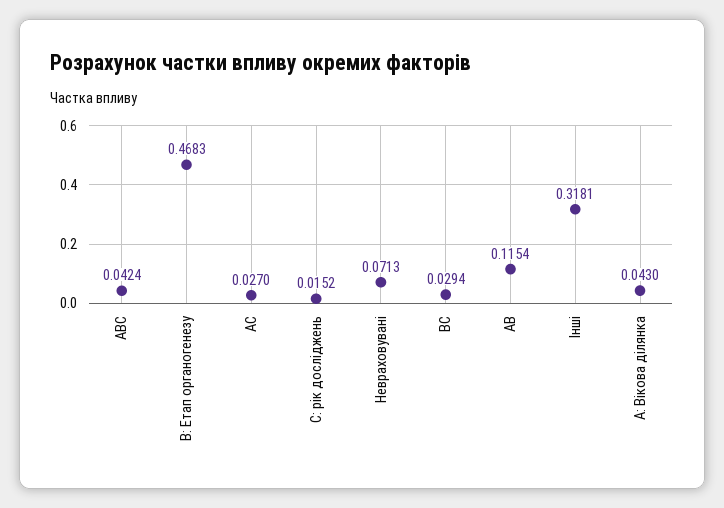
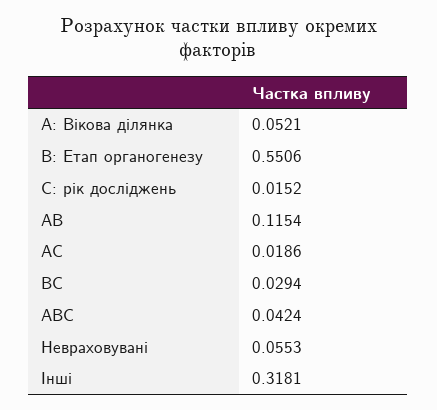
B: Етап органогенезу: 0.4683 -> 0.5506
AC: 0.027 -> 0.0186
Невраховувані: 0.0713 -> 0.0553
A: Вікова ділянка: 0.043 -> 0.0521

